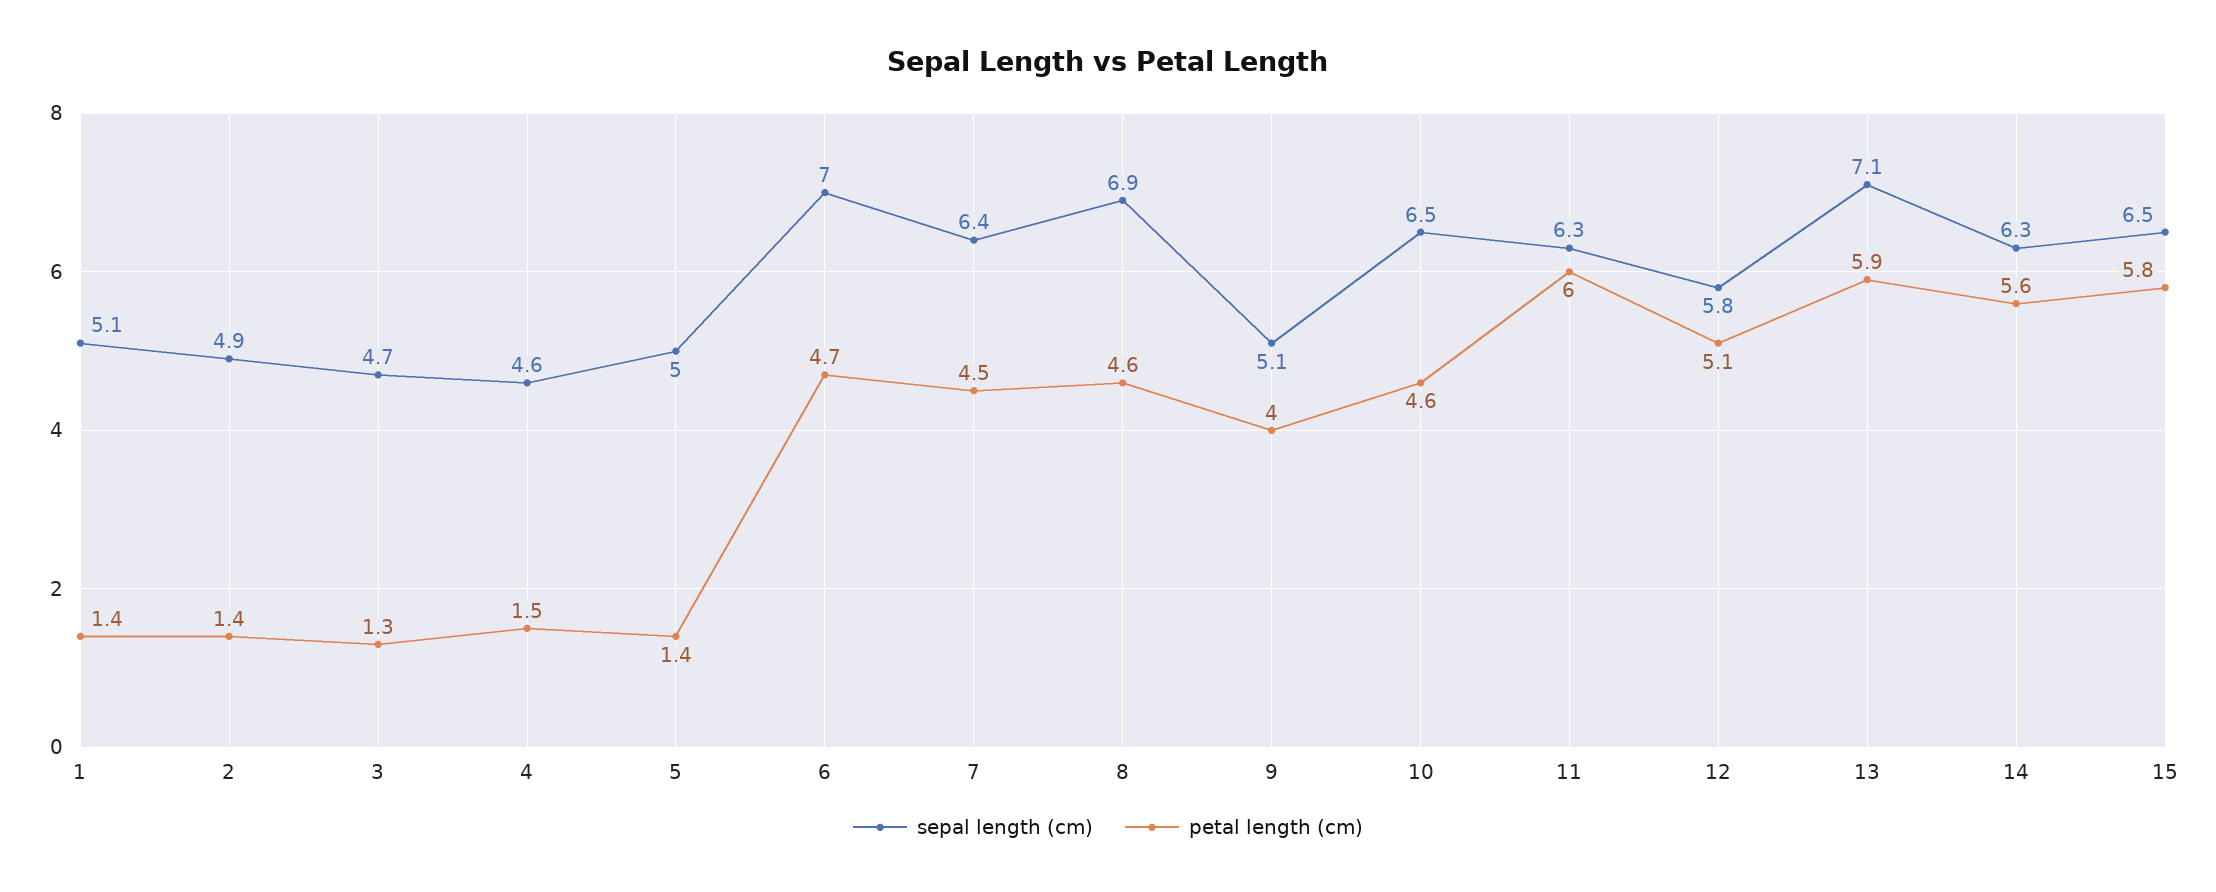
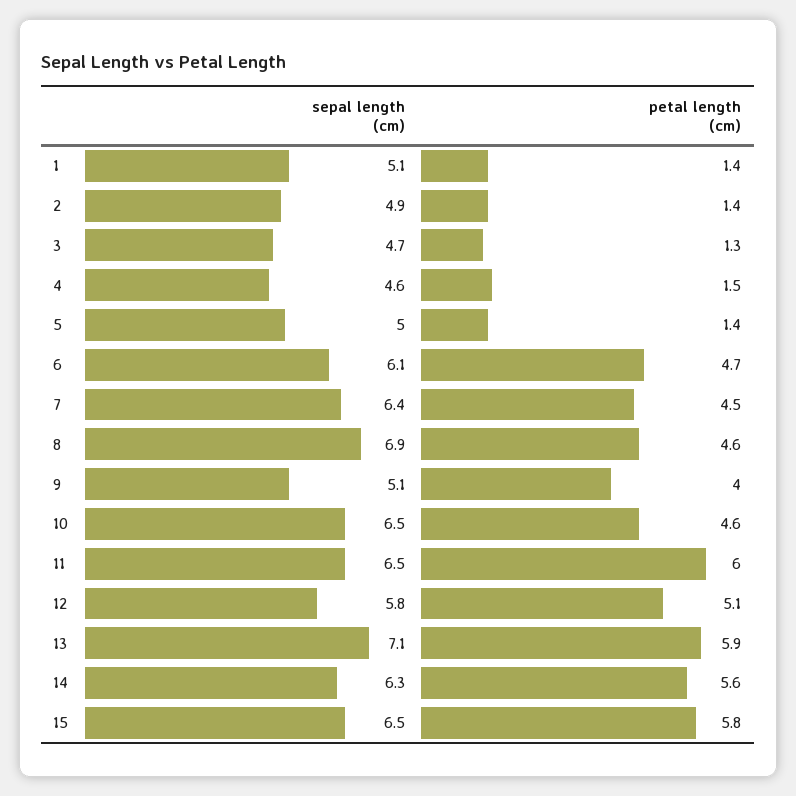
sepal length (cm), 6: 7 -> 6.1
sepal length (cm), 11: 6.3 -> 6.5

